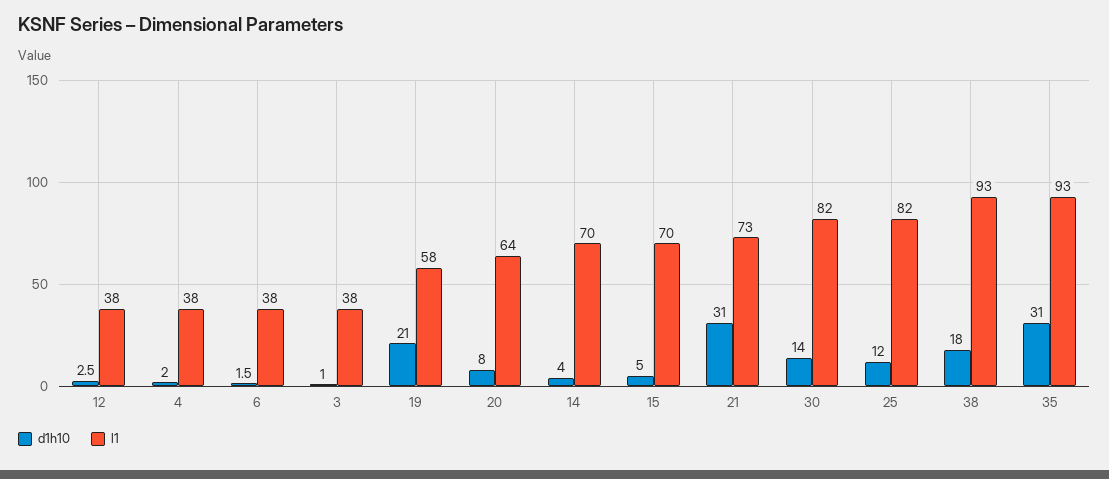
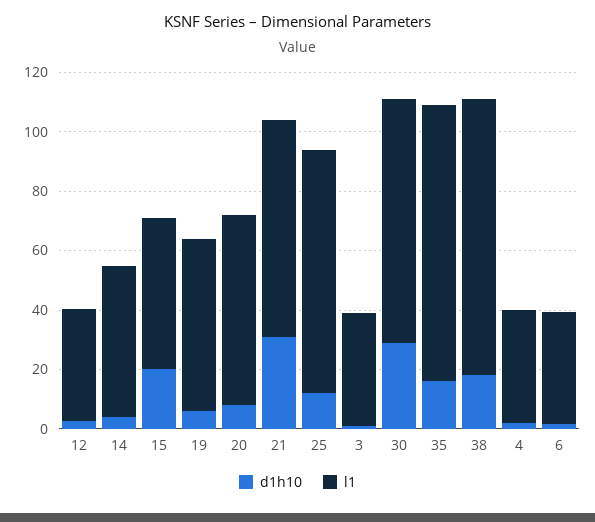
d1h10, 19: 21 -> 5
l1, 14: 70 -> 50
d1h10, 15: 5 -> 20
l1, 15: 70 -> 50
d1h10, 30: 14 -> 30
d1h10, 35: 31 -> 15

